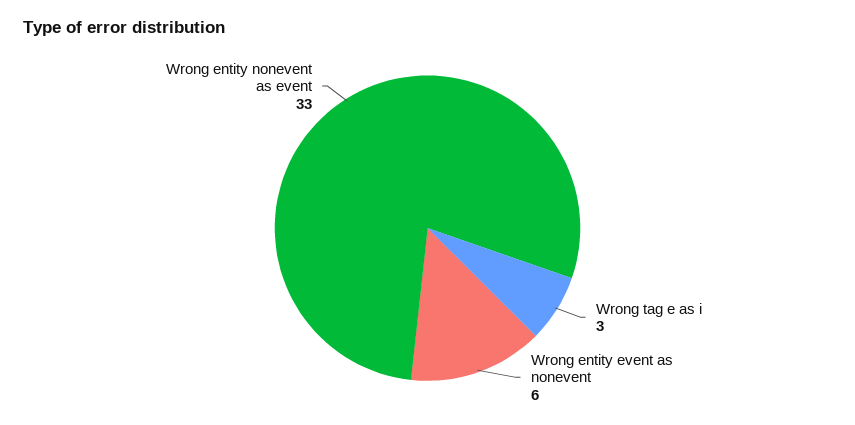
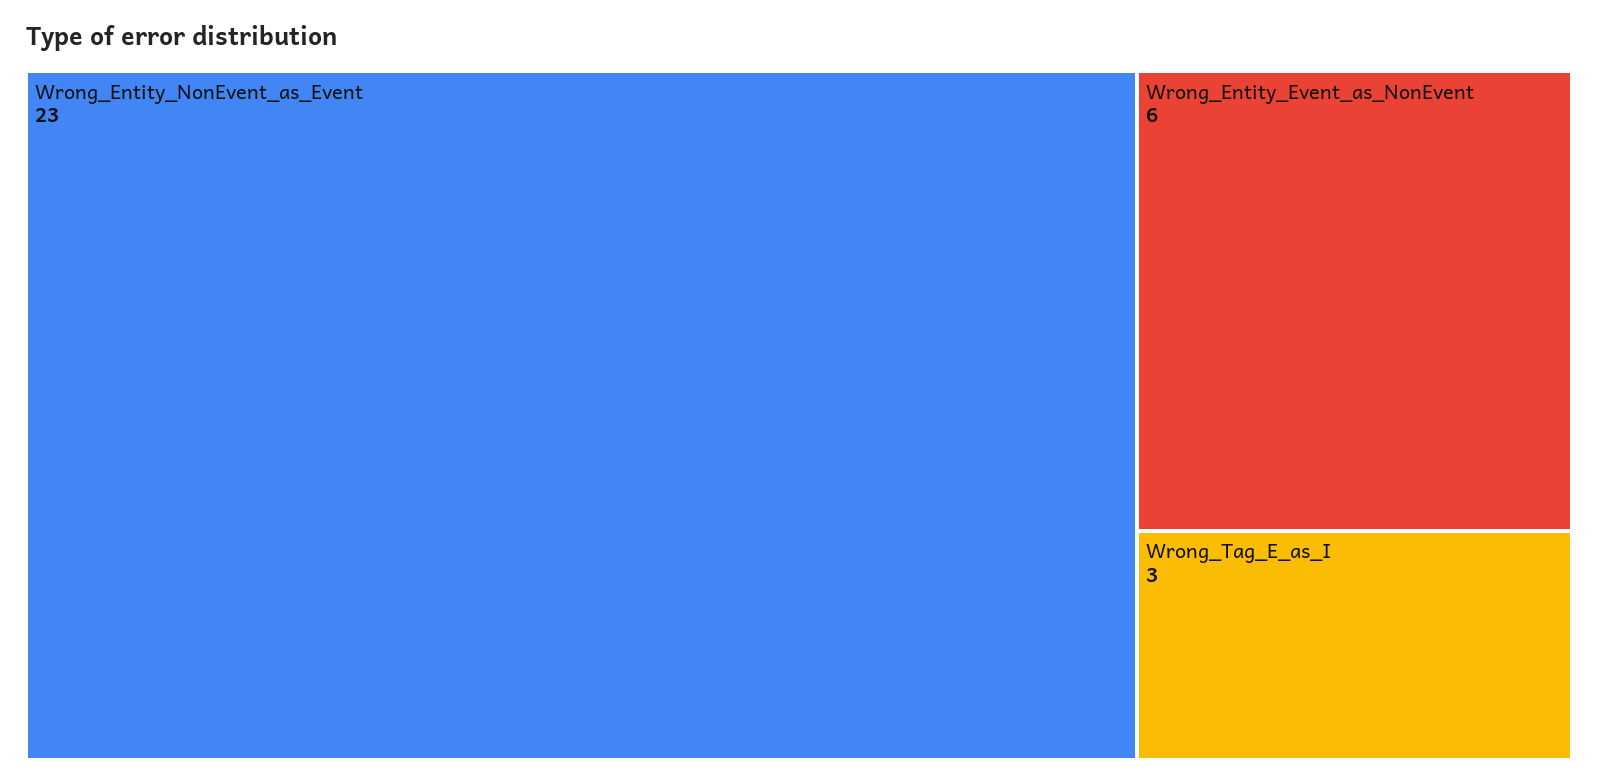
Wrong entity nonevent as event: 33 -> 23

